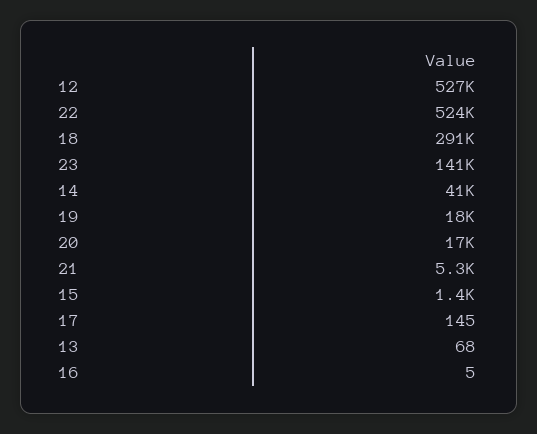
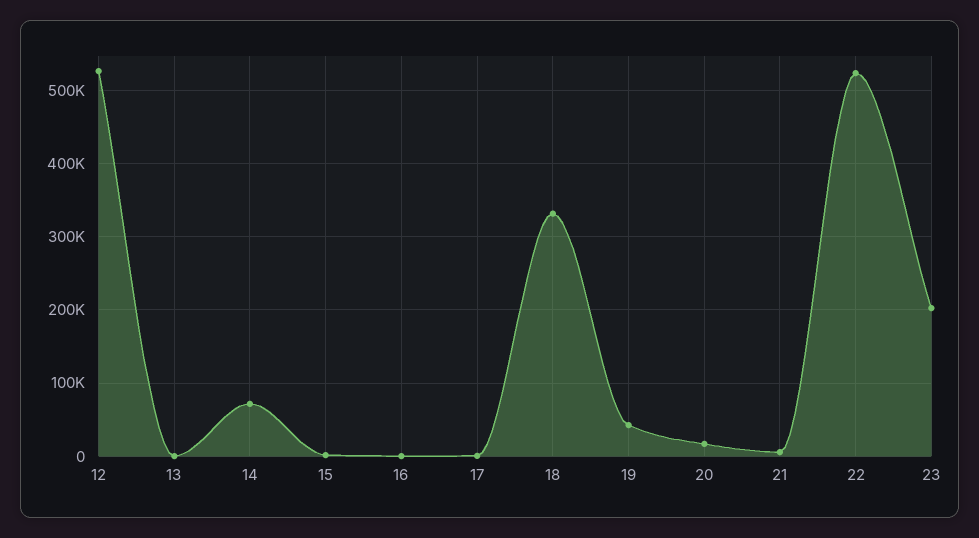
18: 291000 -> 330000
23: 141000 -> 200000
14: 41000 -> 70000
19: 18000 -> 40000

